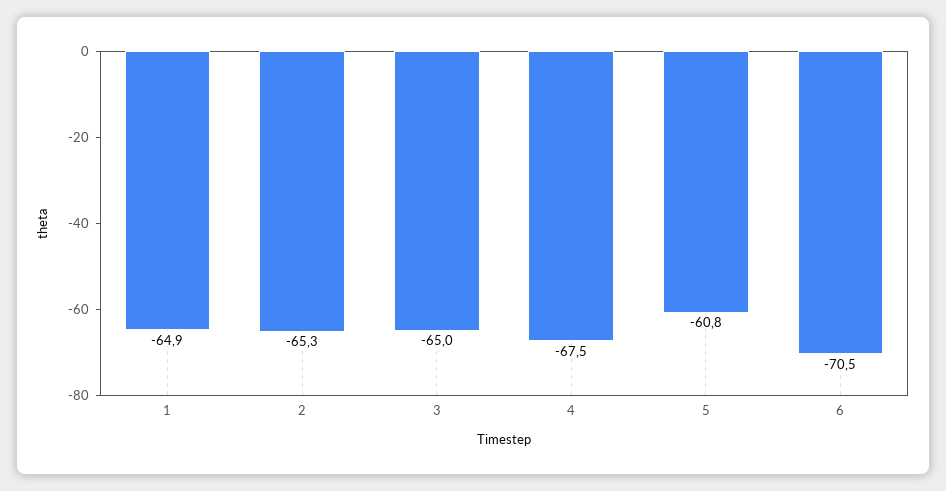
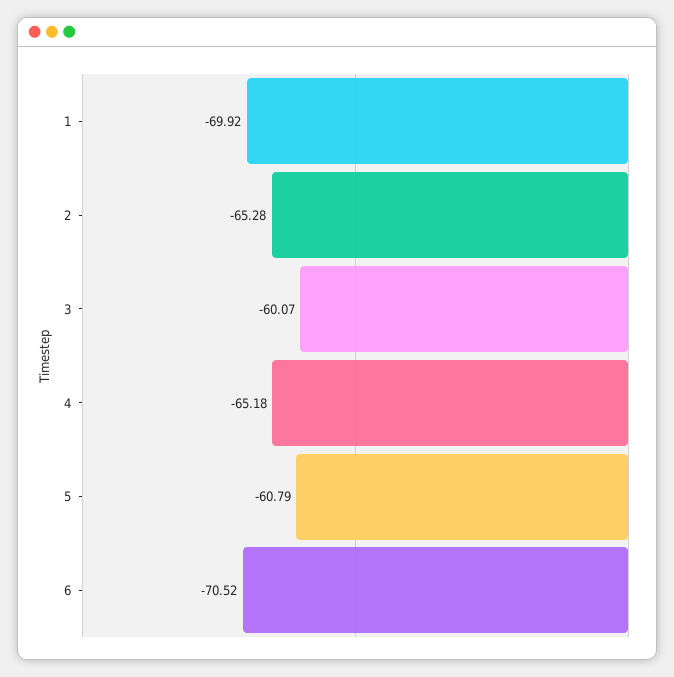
1: -64.9 -> -69.92
3: -65 -> -60.07
4: -67.5 -> -65.18

